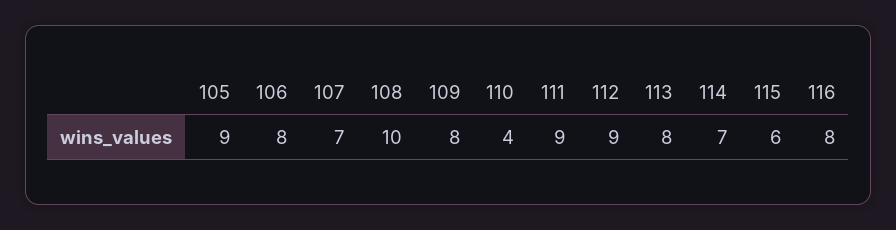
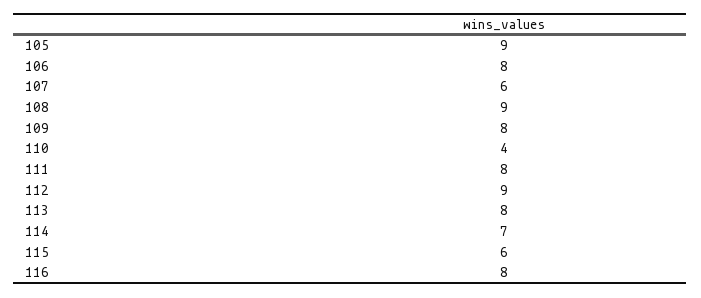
107: 7 -> 6
108: 10 -> 9
111: 9 -> 8

